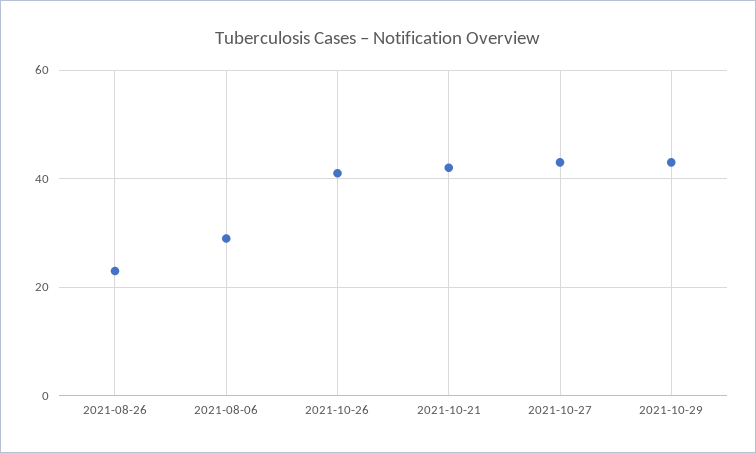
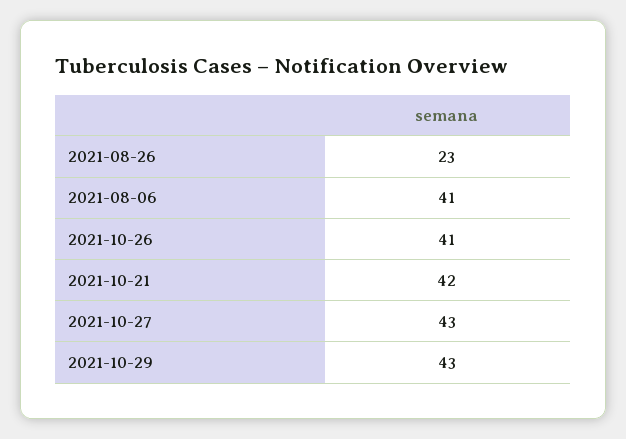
2021-08-06: 30 -> 41

